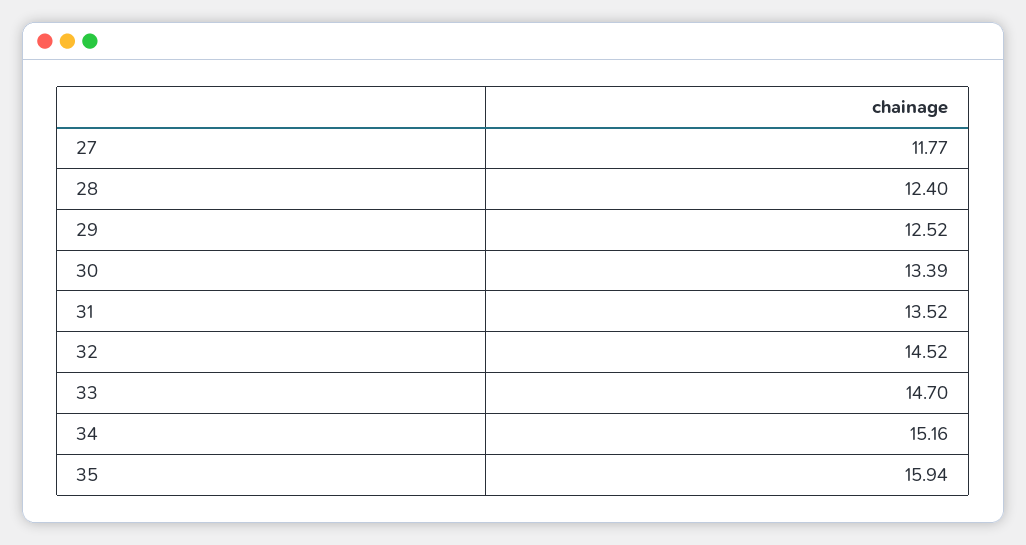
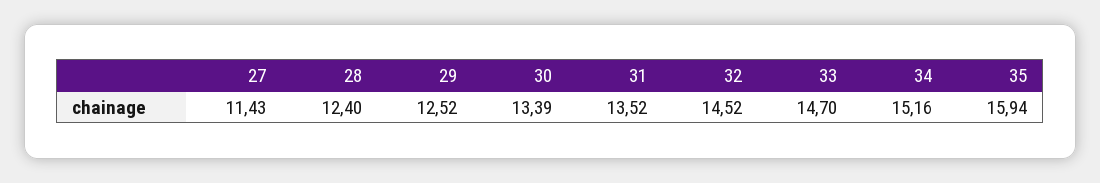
27: 11.77 -> 11.43

